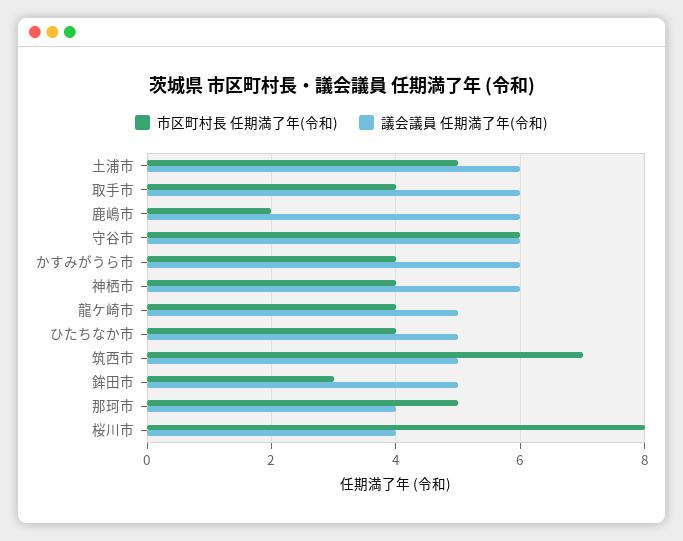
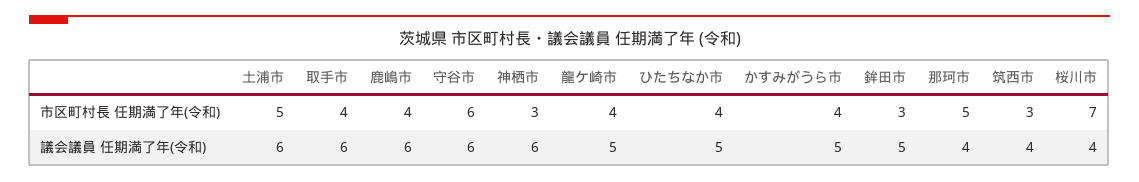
市区町村長 任期満了年(令和), 鹿嶋市: 2 -> 4
議会議員 任期満了年(令和), かすみがうら市: 6 -> 5
市区町村長 任期満了年(令和), 神栖市: 4 -> 3
市区町村長 任期満了年(令和), 筑西市: 7 -> 3
議会議員 任期満了年(令和), 筑西市: 5 -> 4
市区町村長 任期満了年(令和), 桜川市: 8 -> 7

